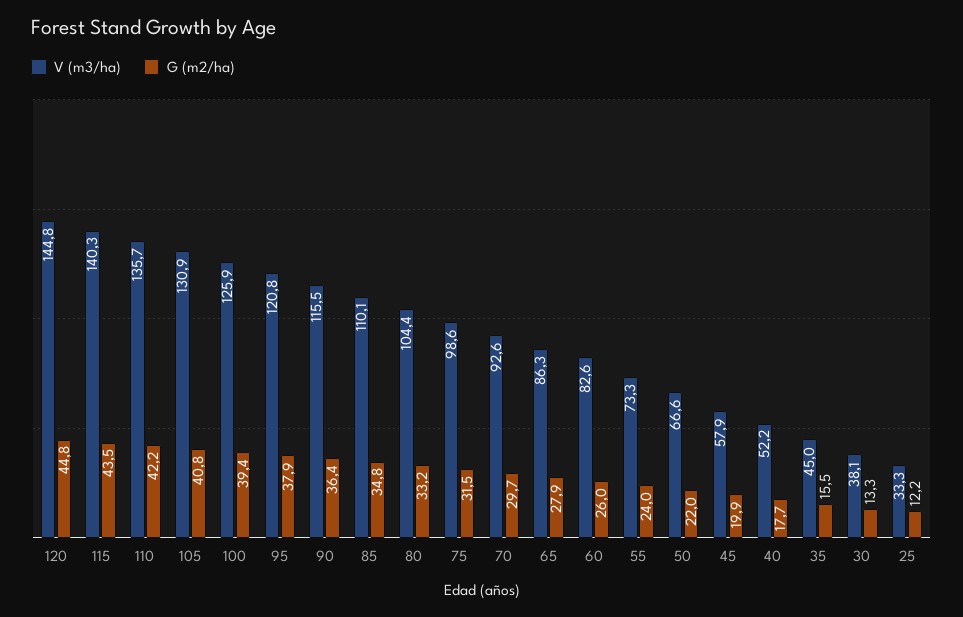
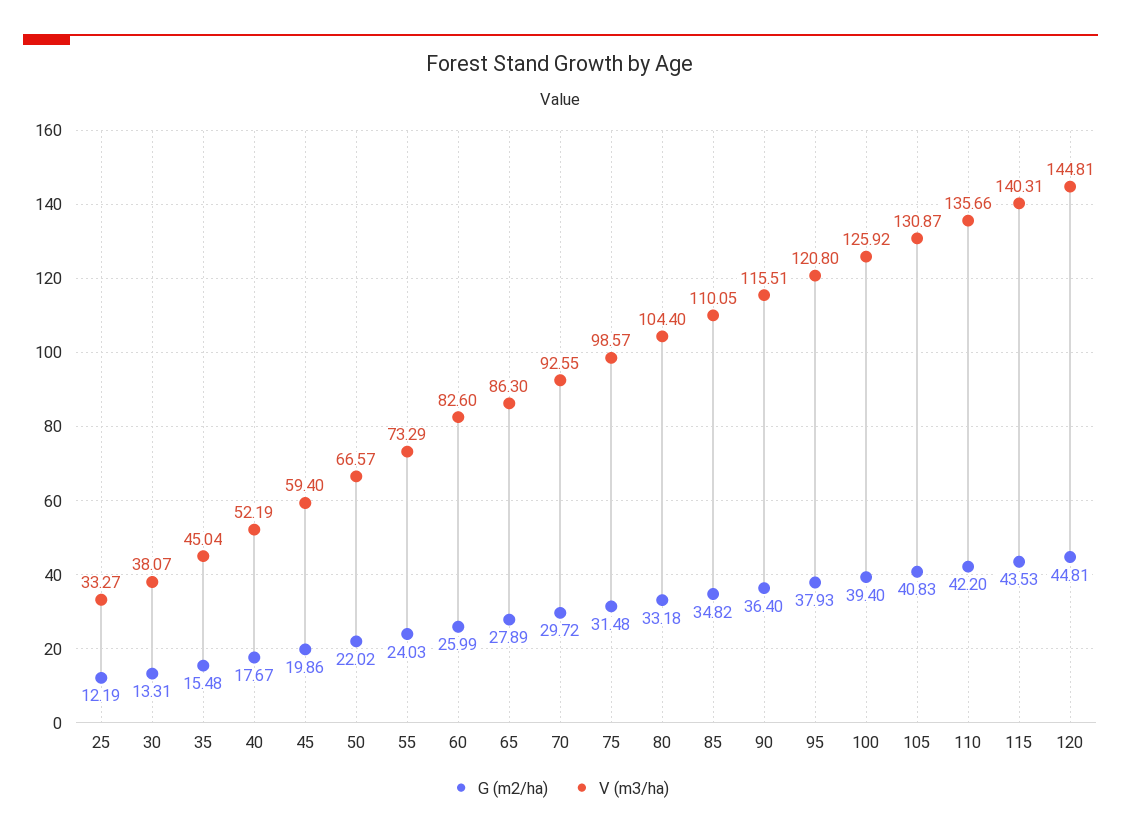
V (m3/ha), 45: 57.9 -> 59.4

